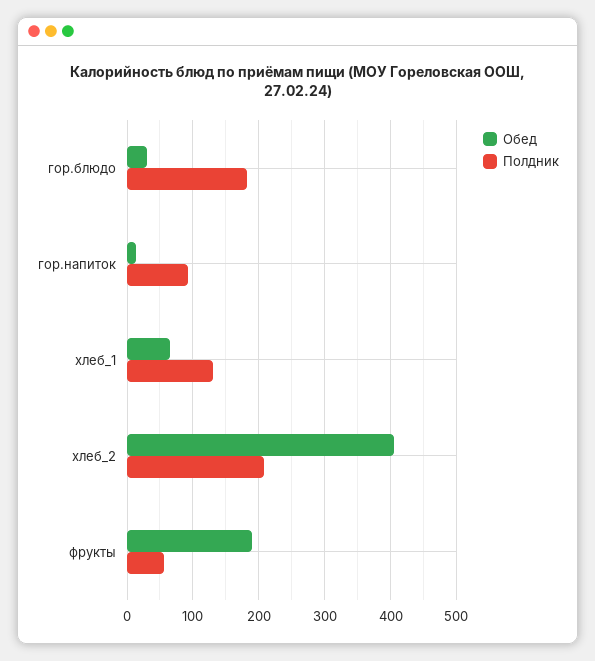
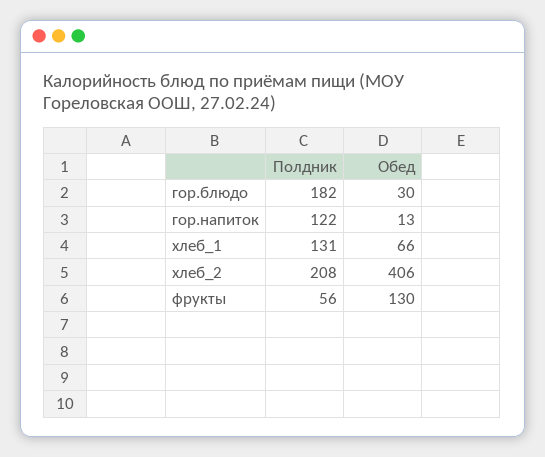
Полдник, гор.напиток: 90 -> 122
Обед, фрукты: 190 -> 130

